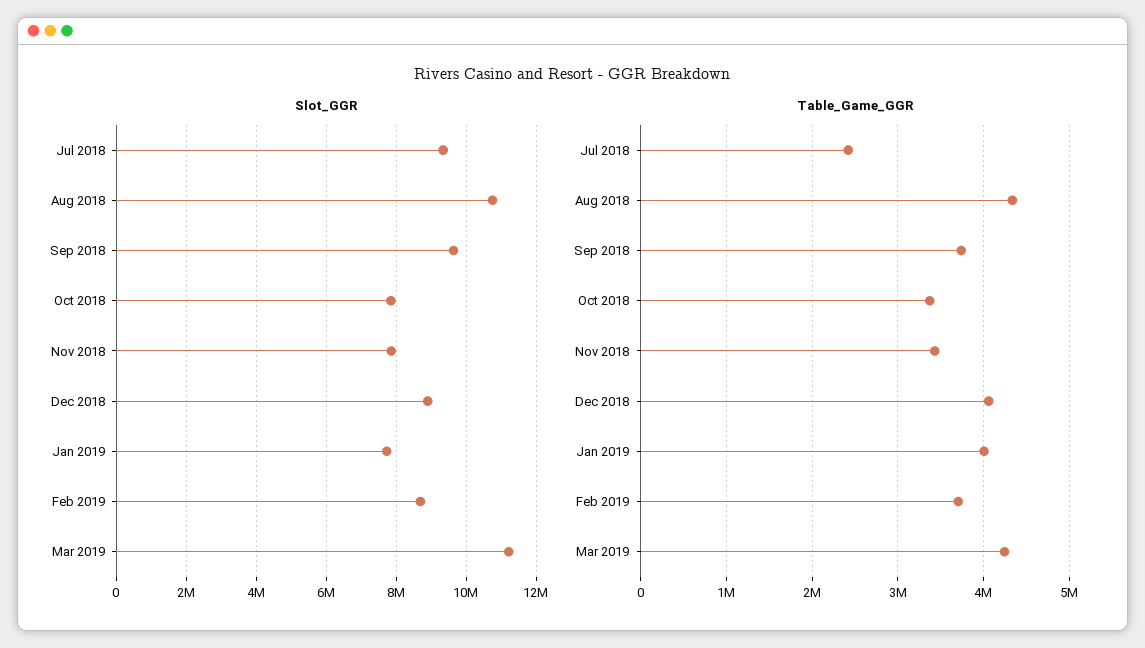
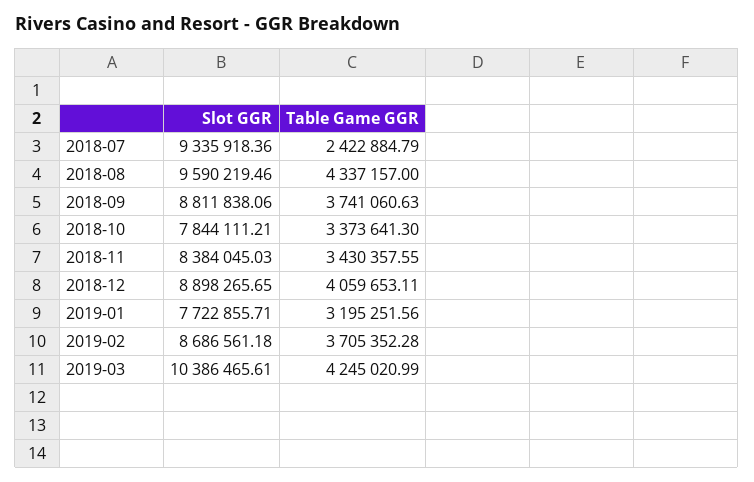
Slot_GGR, Aug 2018: 10800000 -> 9590219.46
Slot_GGR, Sep 2018: 9600000 -> 8811838.06
Slot_GGR, Nov 2018: 7800000 -> 8384045.03
Slot_GGR, Mar 2019: 11200000 -> 10386465.61
Table_Game_GGR, Jan 2019: 4000000 -> 3195251.56

